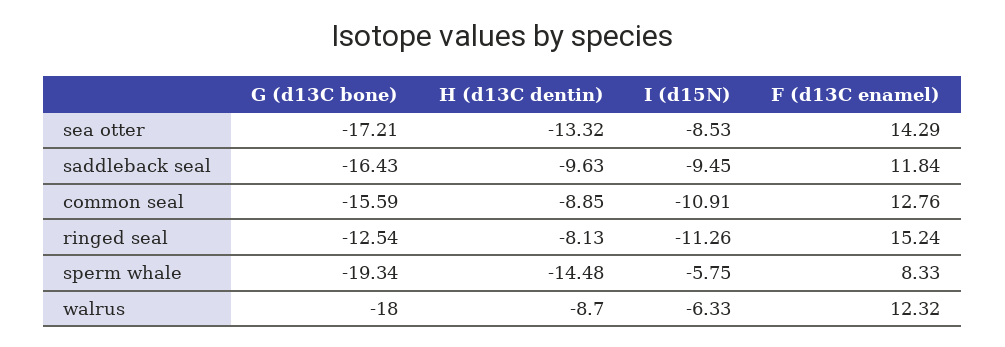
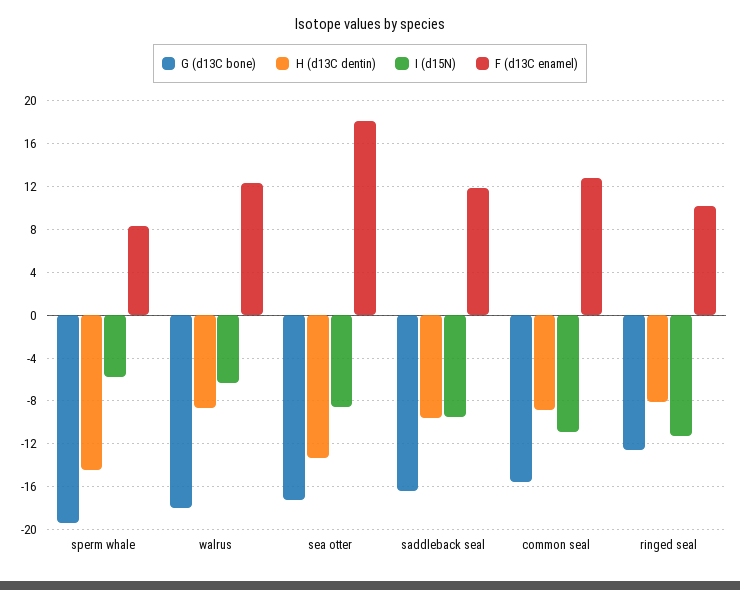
F (d13C enamel), sea otter: 14.29 -> 18
F (d13C enamel), ringed seal: 15.24 -> 10

